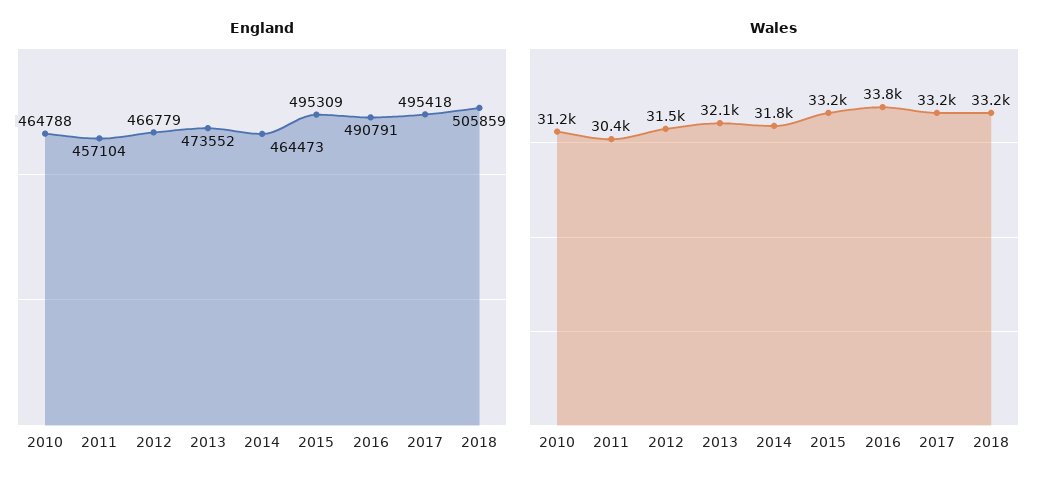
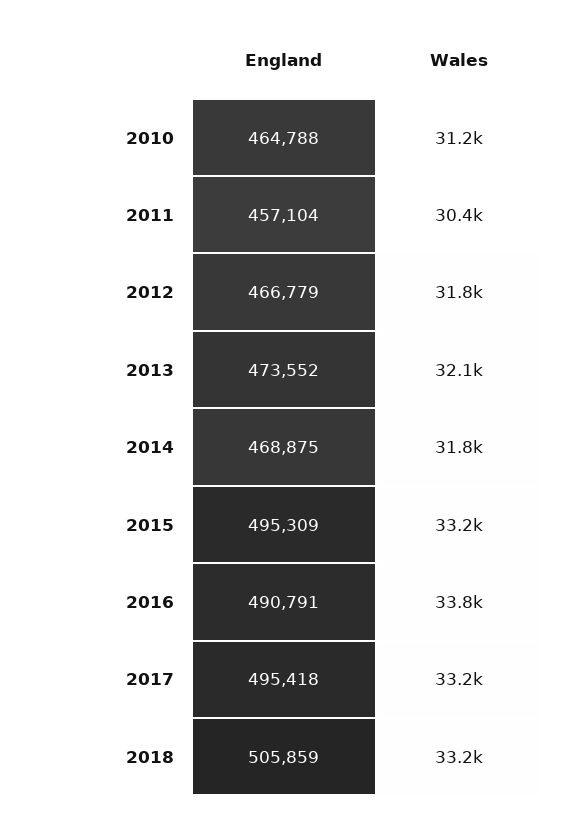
England, 2014: 464473 -> 468875
Wales, 2012: 31500 -> 31800

